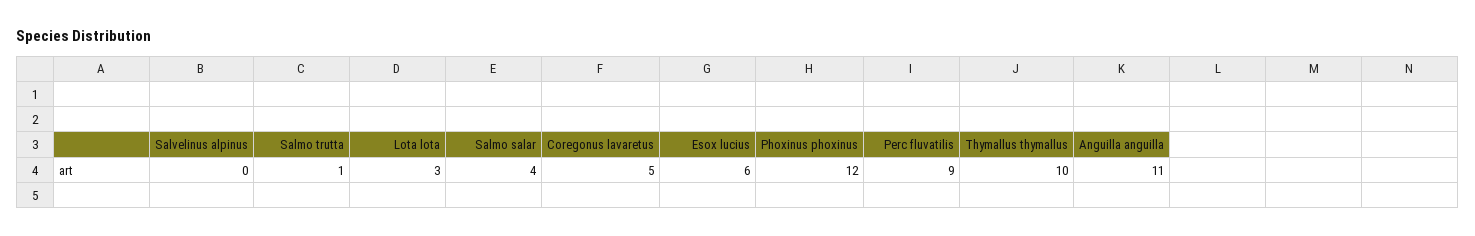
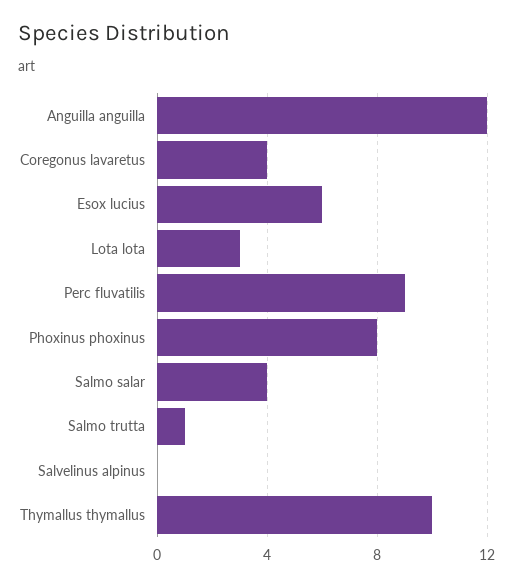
Coregonus lavaretus: 5 -> 4
Phoxinus phoxinus: 12 -> 8
Anguilla anguilla: 11 -> 12

